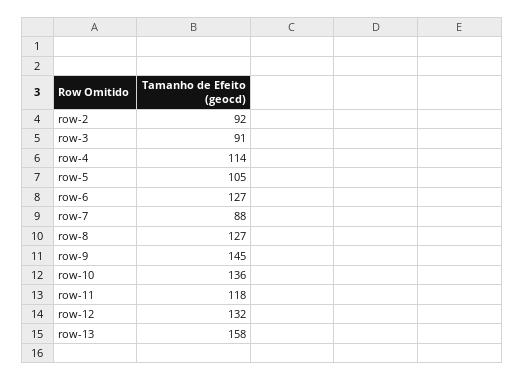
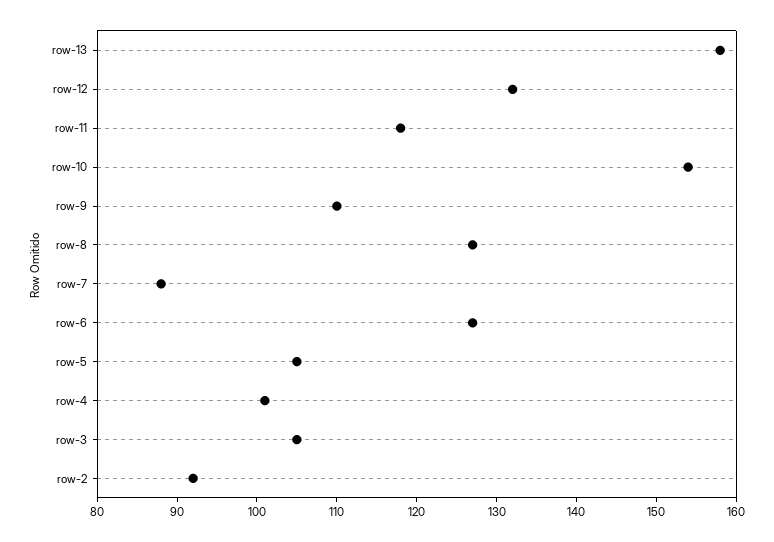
row-3: 91 -> 105
row-4: 114 -> 100
row-9: 145 -> 110
row-10: 136 -> 155

